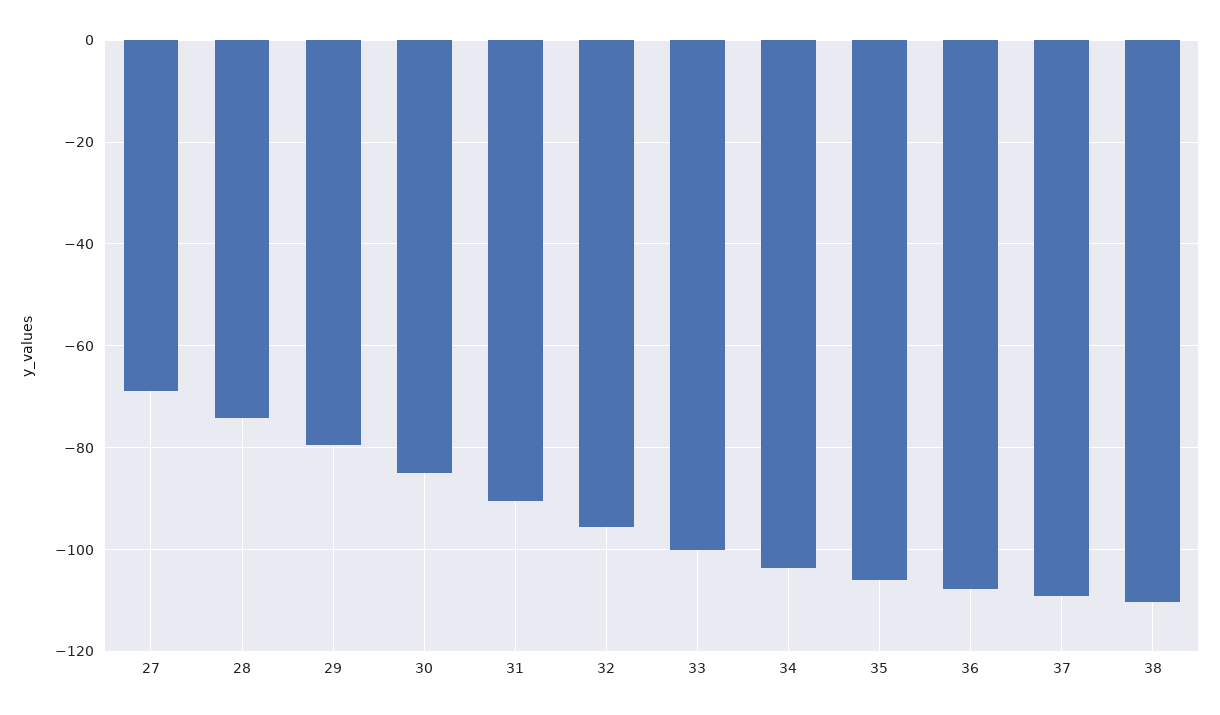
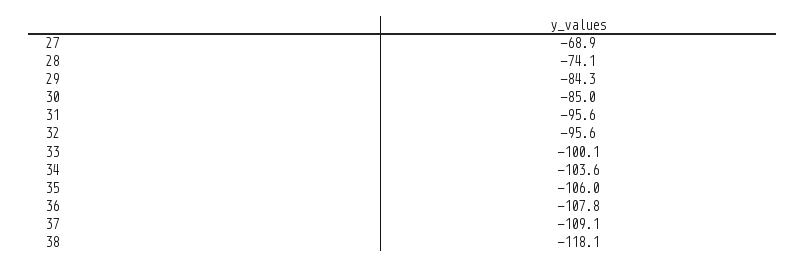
29: -80 -> -84.3
31: -90 -> -95.6
38: -110 -> -118.1

